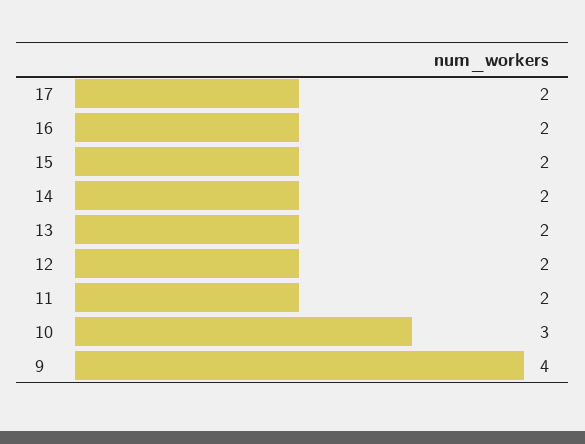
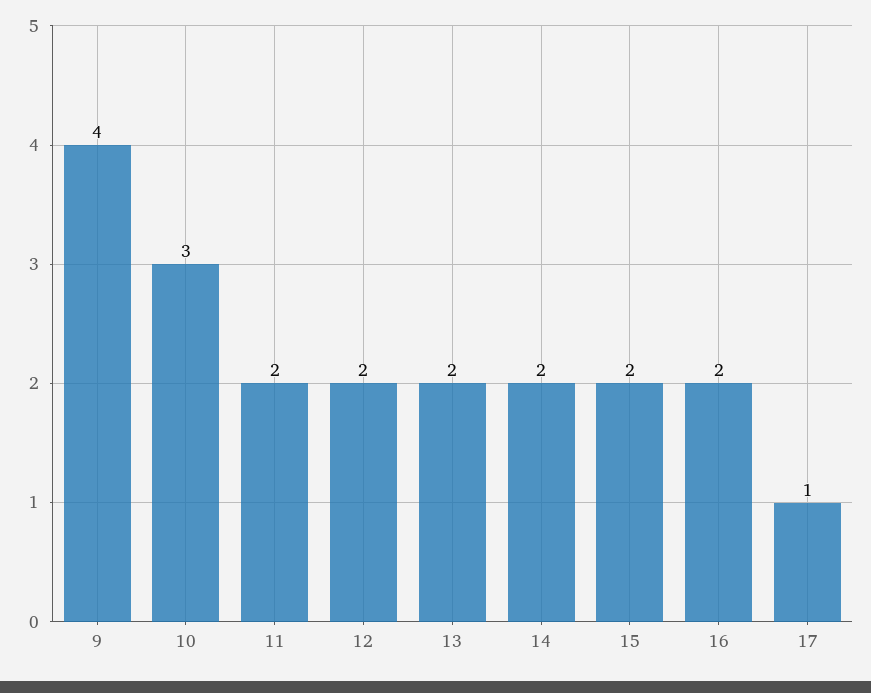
17: 2 -> 1

